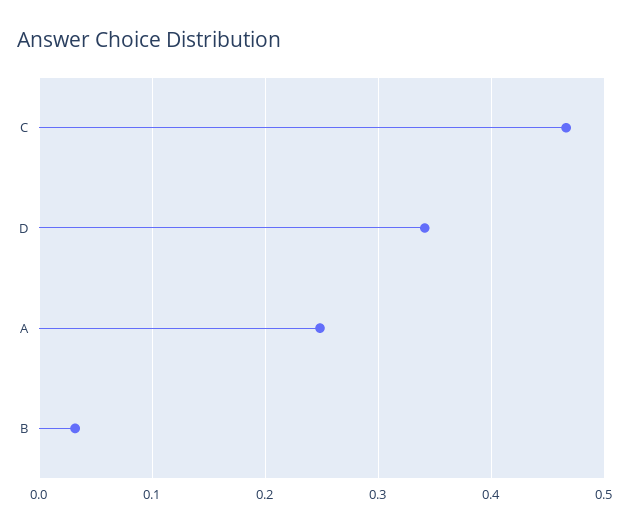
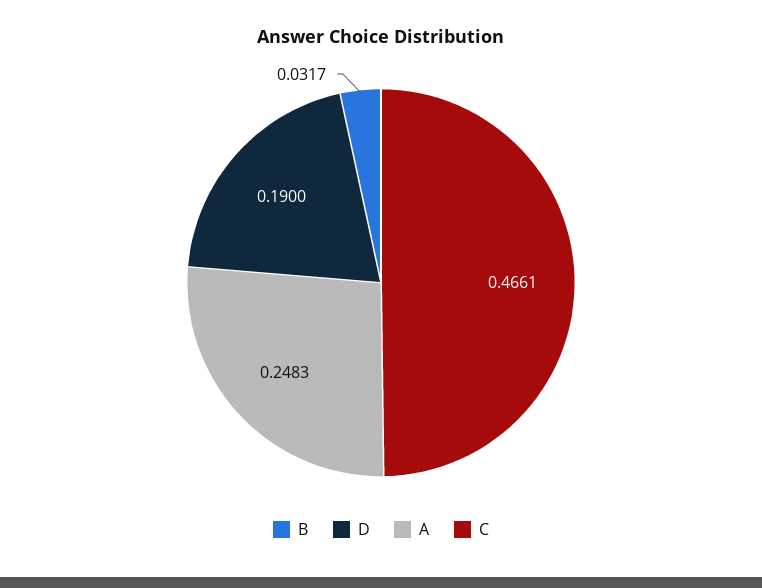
D: 0.34 -> 0.19

